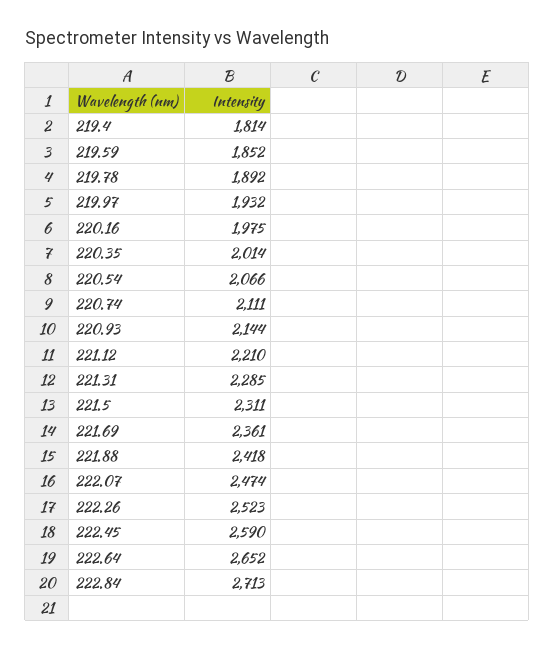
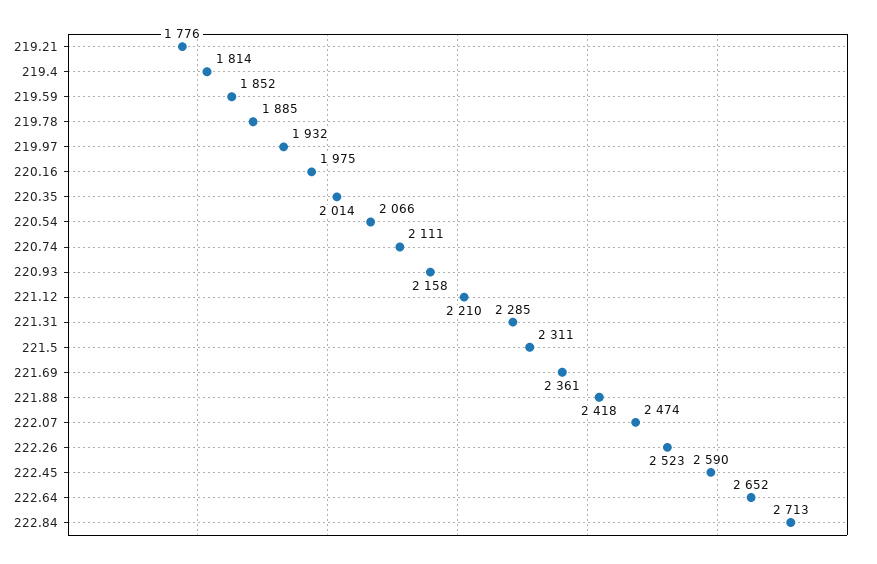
219.78: 1892 -> 1885
220.93: 2144 -> 2158
219.21: none -> 1776

